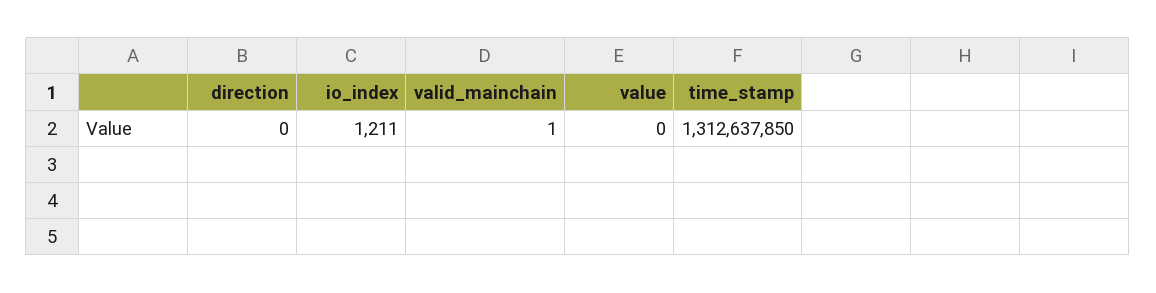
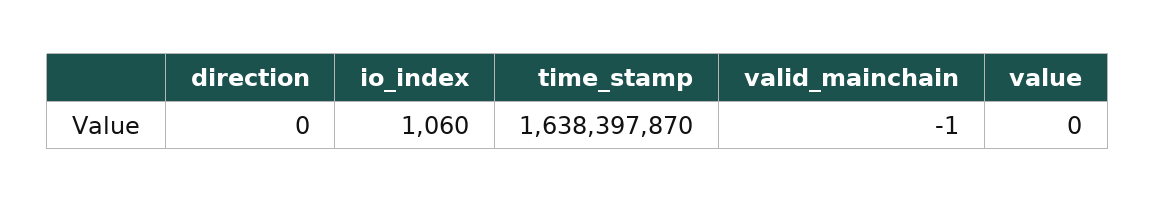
io_index: 1211 -> 1060
valid_mainchain: 1 -> -1
time_stamp: 1312637850 -> 1638397870

